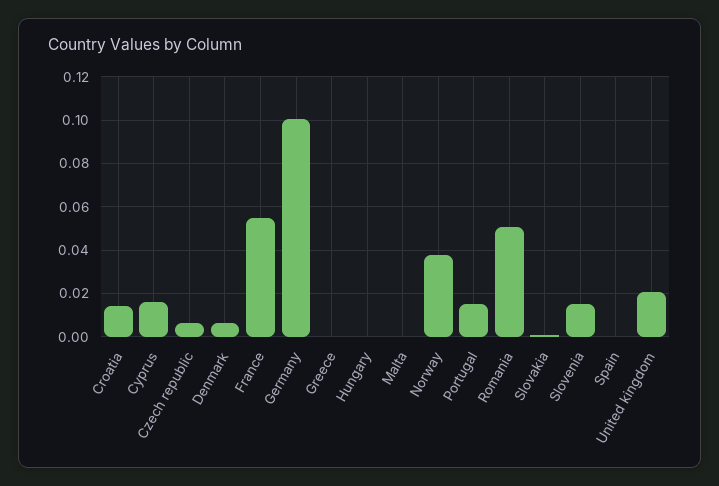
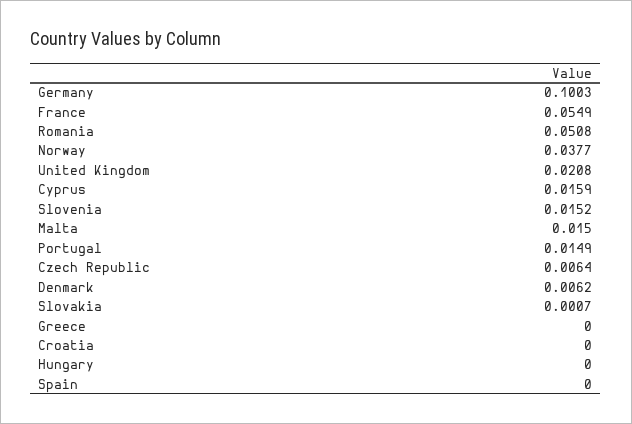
Croatia: 0.015 -> 0
Malta: 0 -> 0.015

